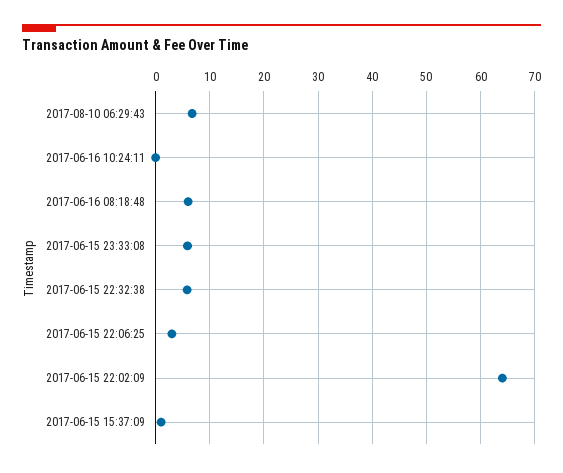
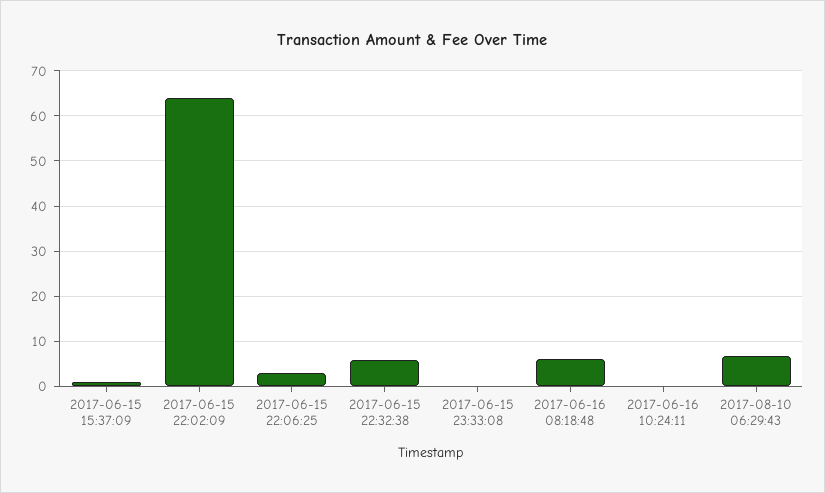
2017-06-15 23:33:08: 6 -> 0

